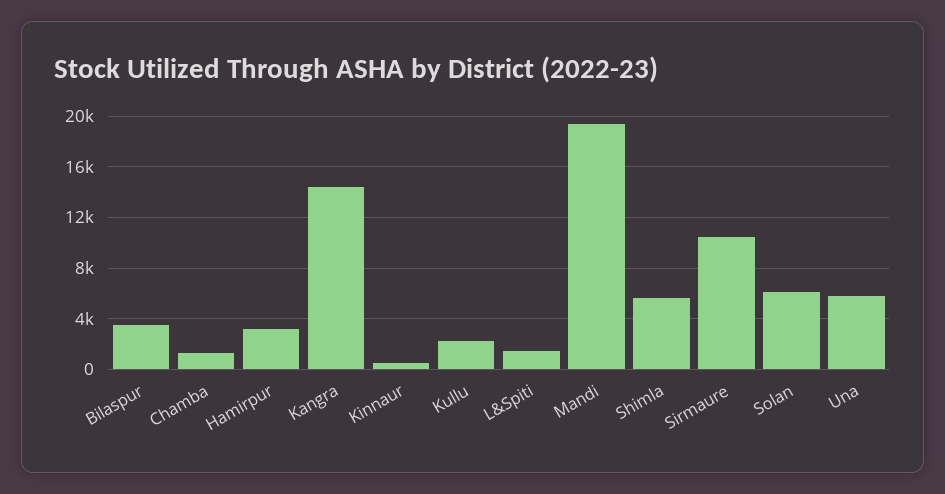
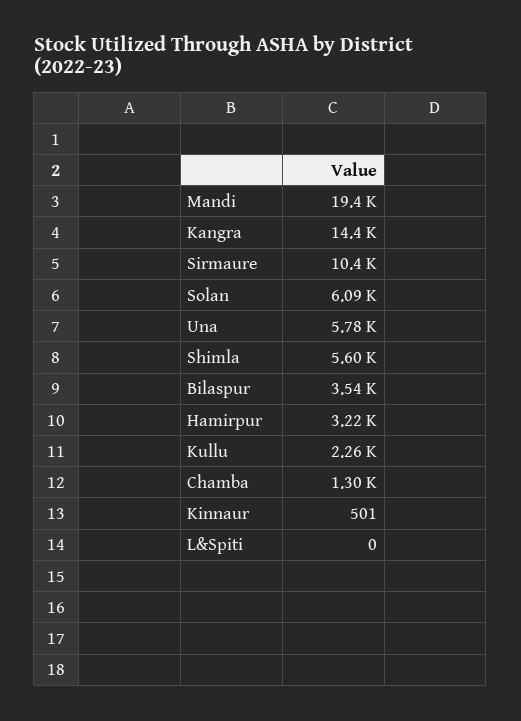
L&Spiti: 1500 -> 0

